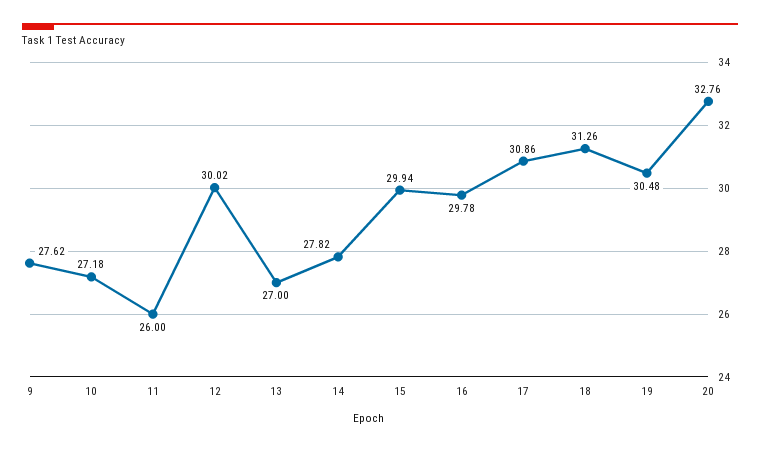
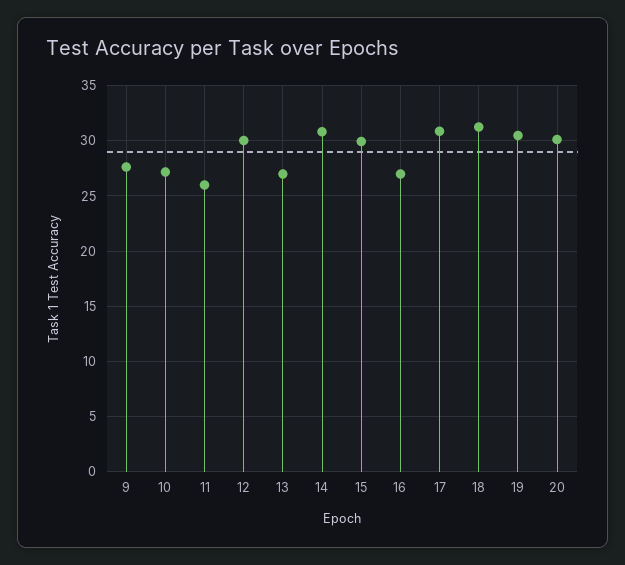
14: 27.82 -> 31
16: 29.78 -> 27
20: 32.76 -> 30

